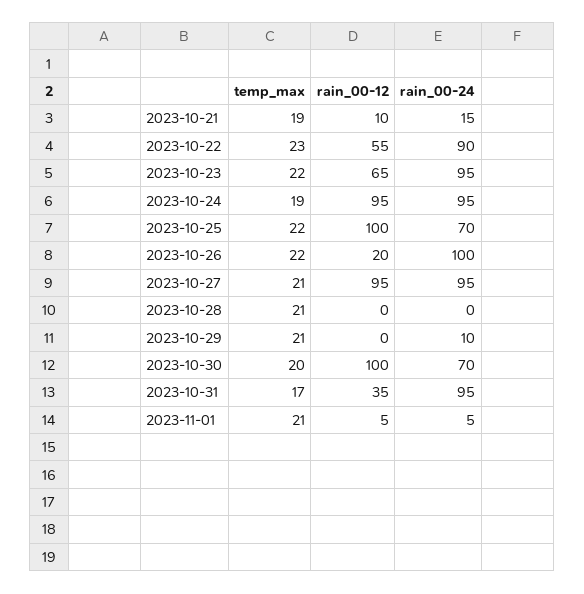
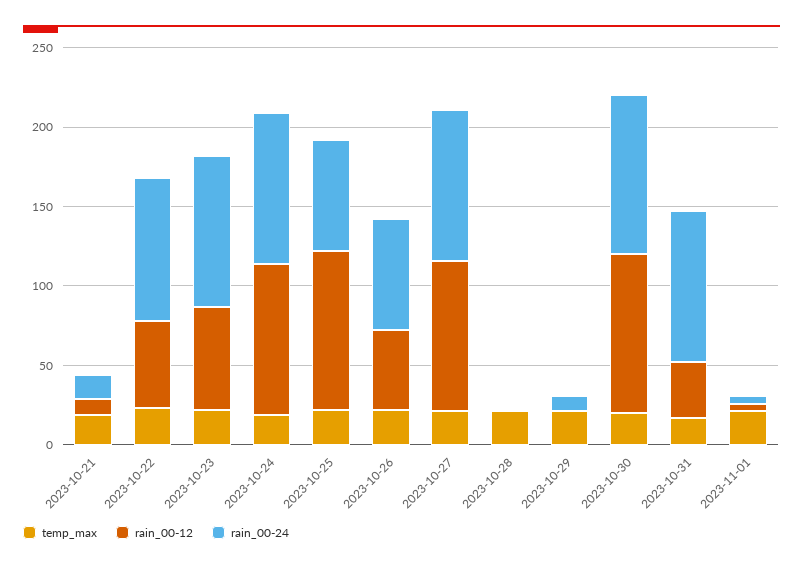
rain_00-12, 2023-10-26: 20 -> 50
rain_00-24, 2023-10-26: 100 -> 70
rain_00-24, 2023-10-30: 70 -> 100

